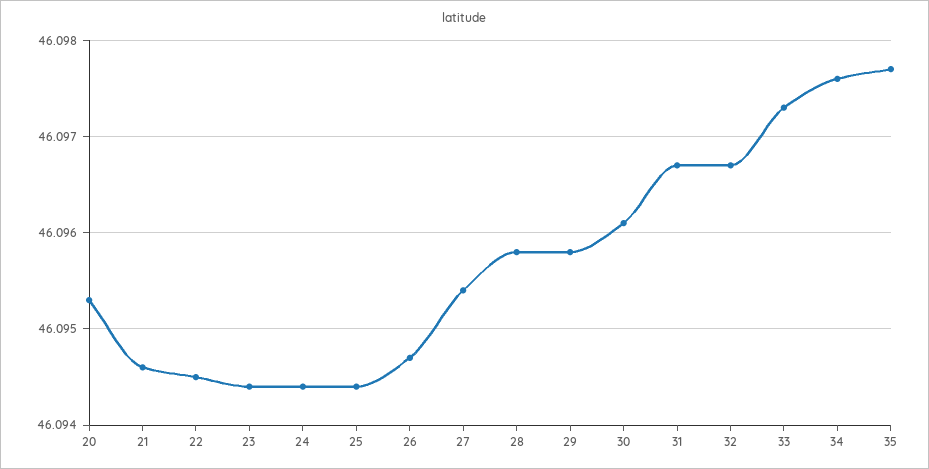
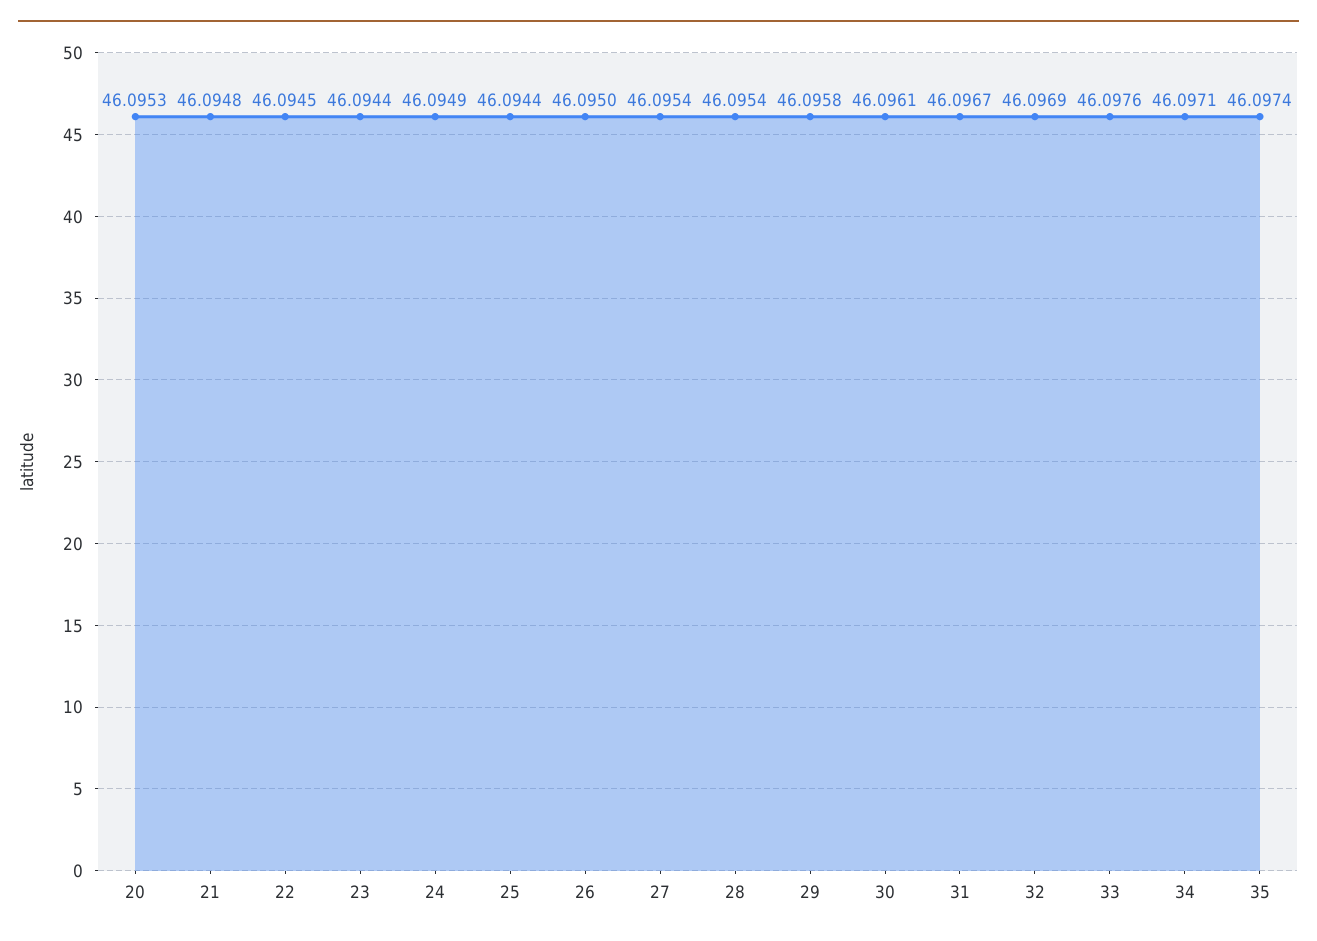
21: 46.0946 -> 46.0948
24: 46.0944 -> 46.0949
26: 46.0947 -> 46.095
28: 46.0958 -> 46.0954
32: 46.0967 -> 46.0969
33: 46.0973 -> 46.0976
34: 46.0976 -> 46.0971
35: 46.0977 -> 46.0974

